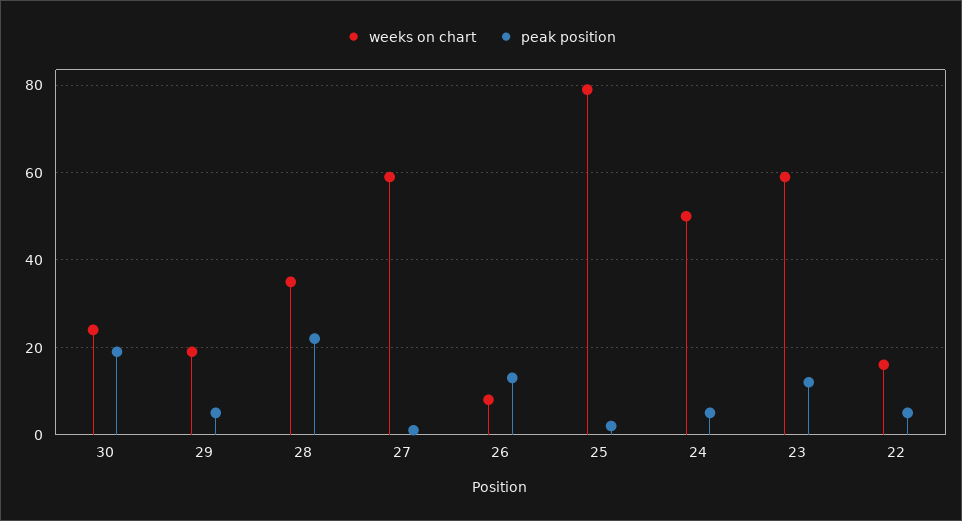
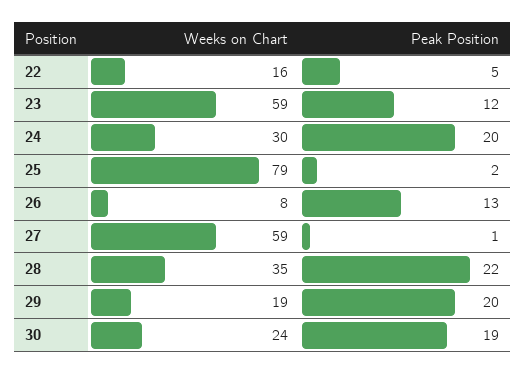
peak position, 29: 5 -> 20
weeks on chart, 24: 50 -> 30
peak position, 24: 5 -> 20

